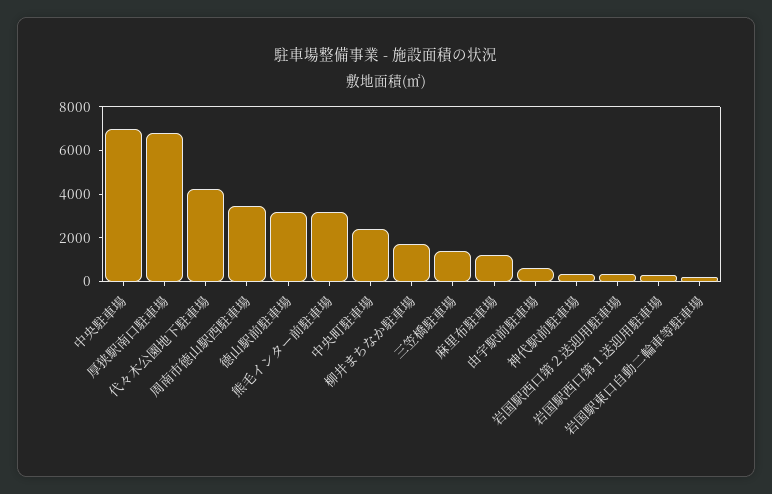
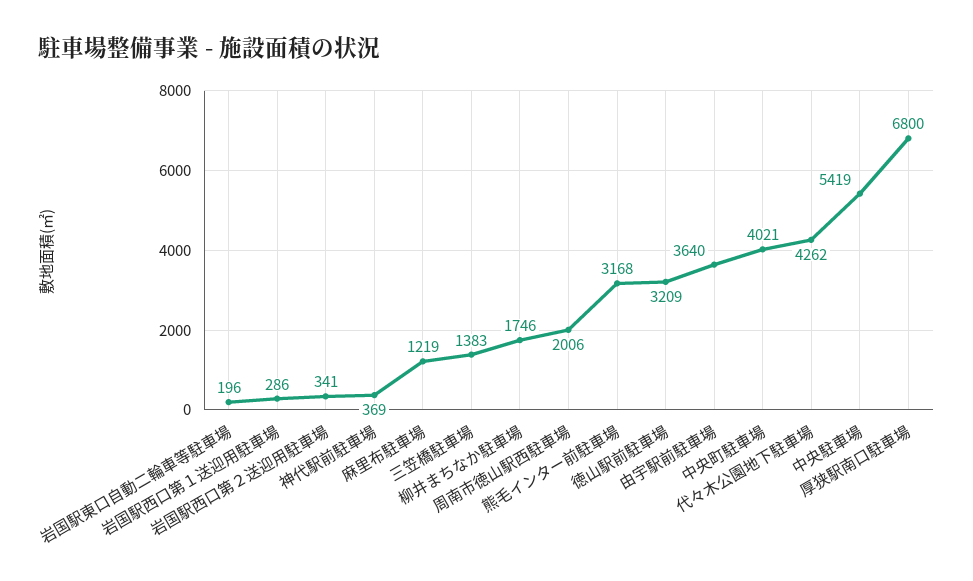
中央駐車場: 7000 -> 5419
周南市徳山駅西駐車場: 3500 -> 2006
中央町駐車場: 2500 -> 4021
由宇駅前駐車場: 500 -> 3640

